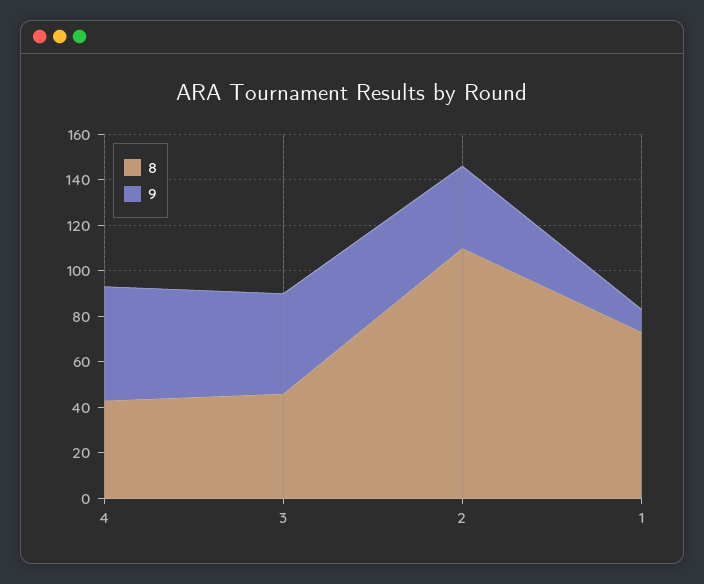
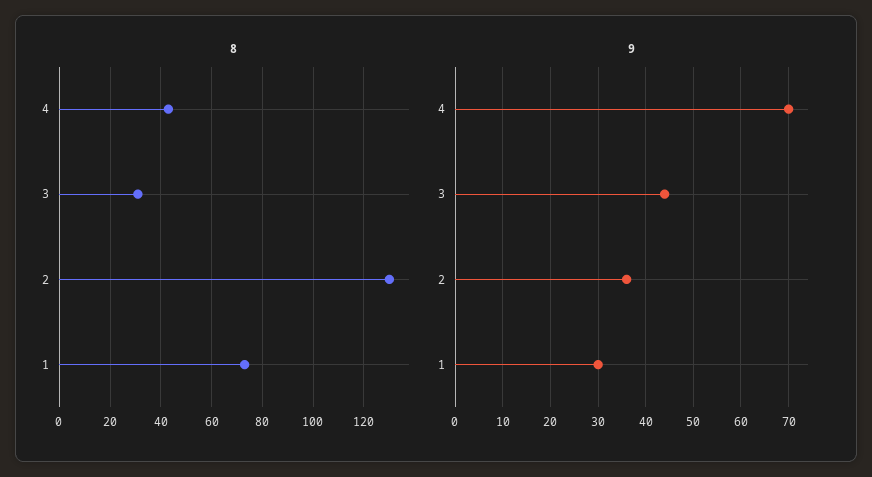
9, 4: 50 -> 70
8, 3: 45 -> 30
8, 2: 110 -> 130
9, 1: 10 -> 30

